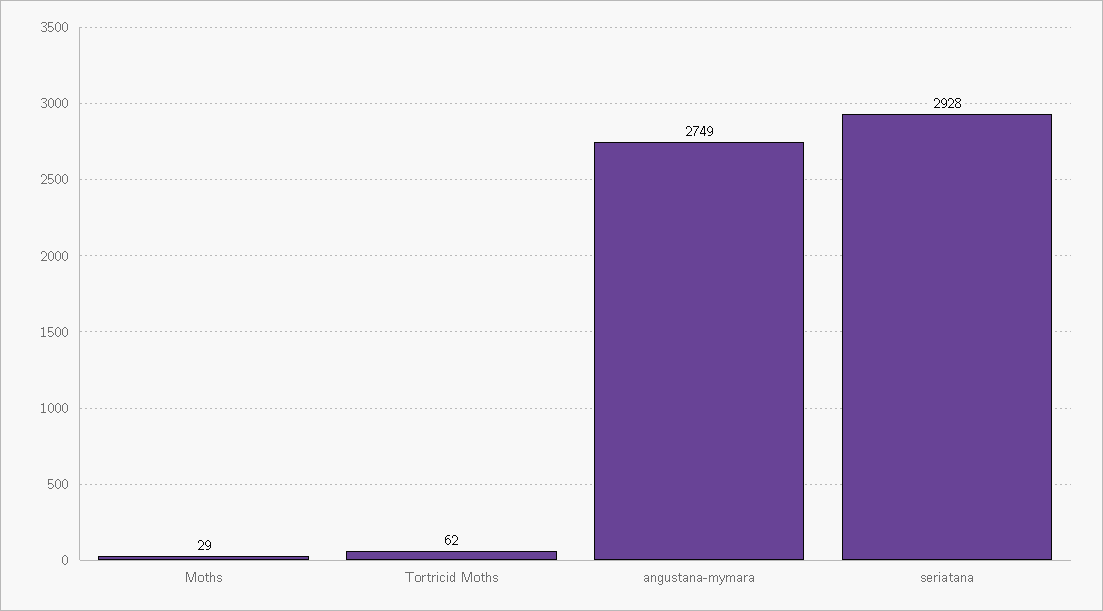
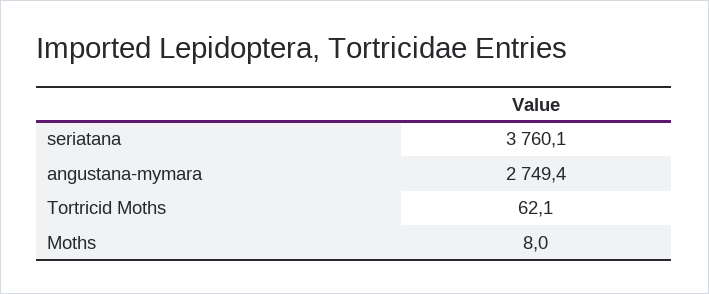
Moths: 29 -> 8
seriatana: 2928 -> 3760.1

